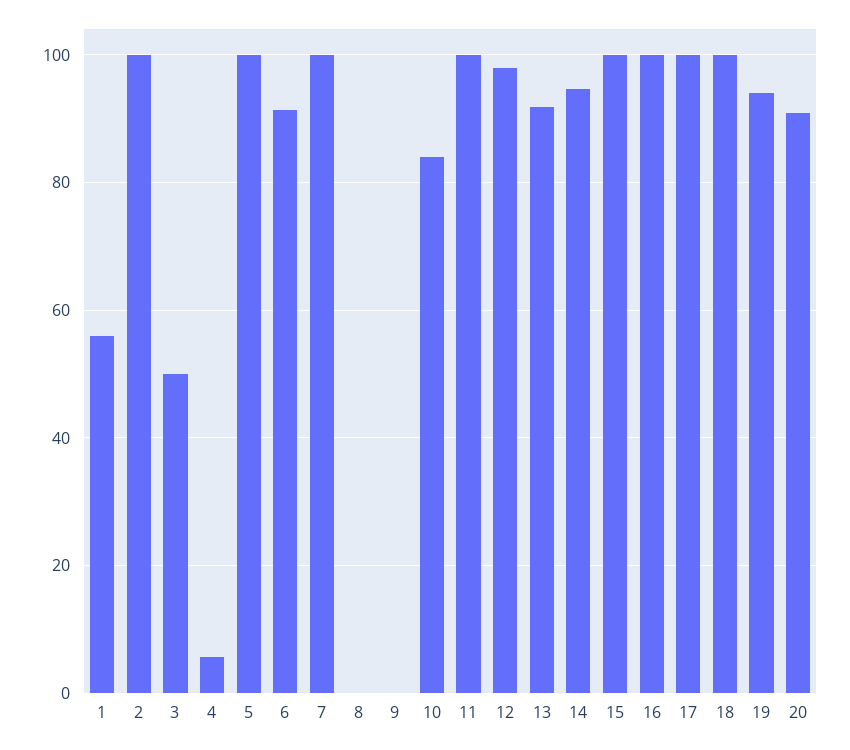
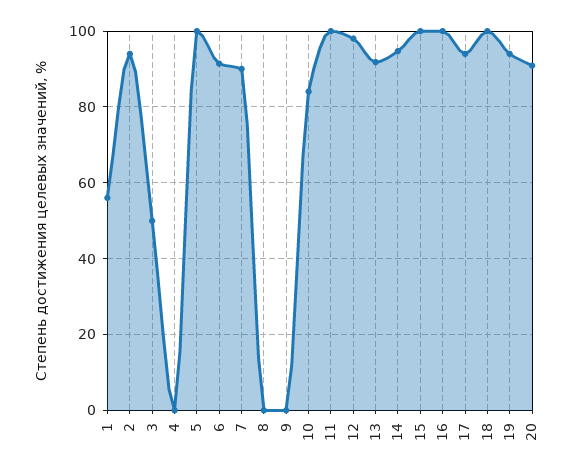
2: 100 -> 94
4: 6 -> 0
7: 100 -> 90
17: 100 -> 94

